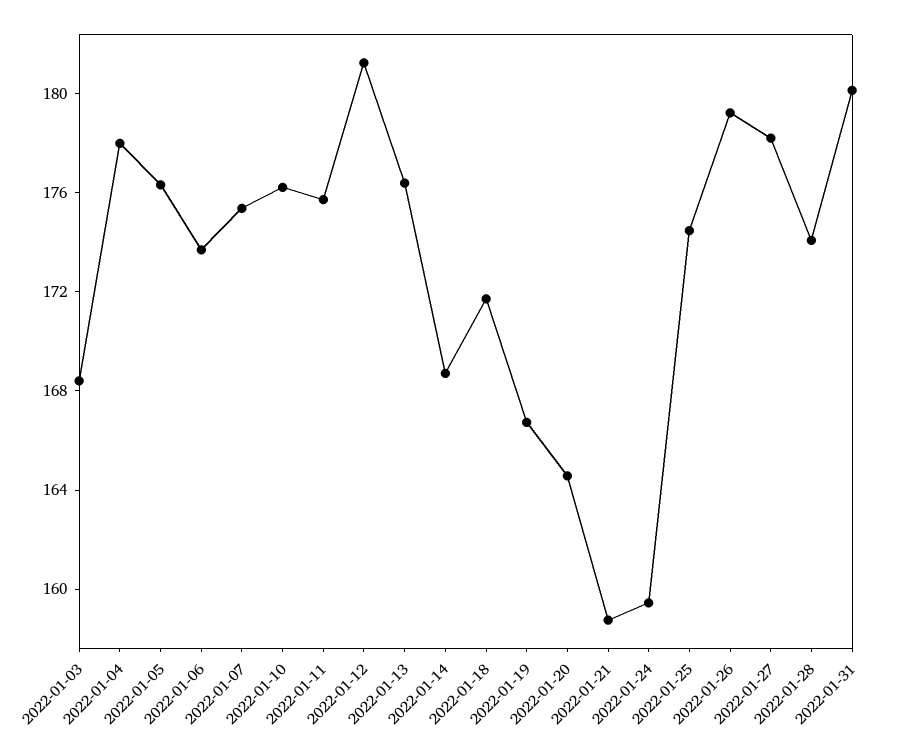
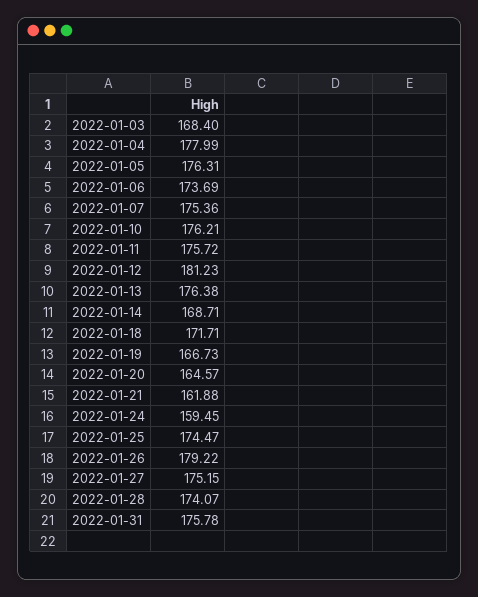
2022-01-21: 159 -> 161.88
2022-01-27: 178 -> 175.15
2022-01-31: 180 -> 175.78

